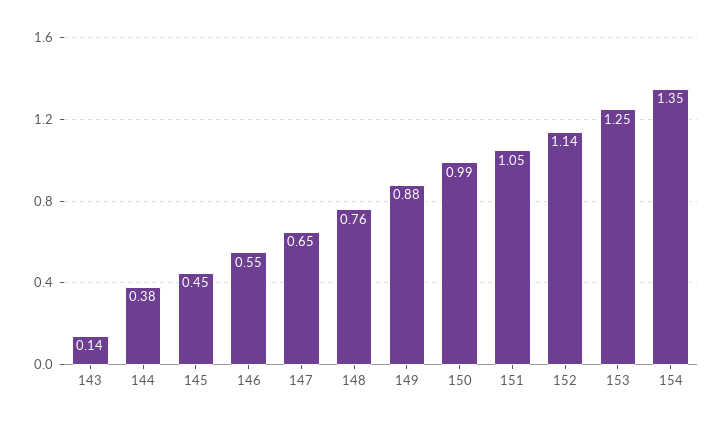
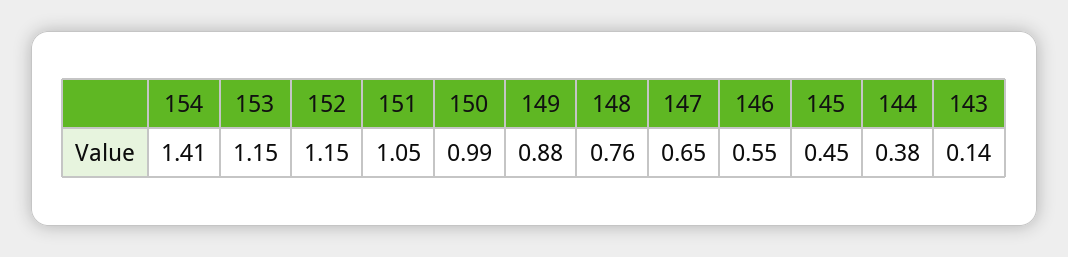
152: 1.14 -> 1.15
153: 1.25 -> 1.15
154: 1.35 -> 1.41

